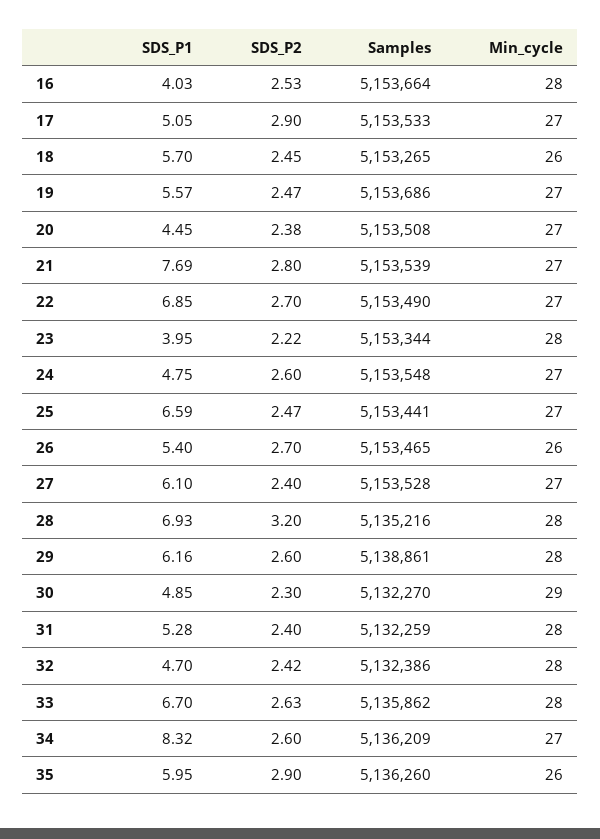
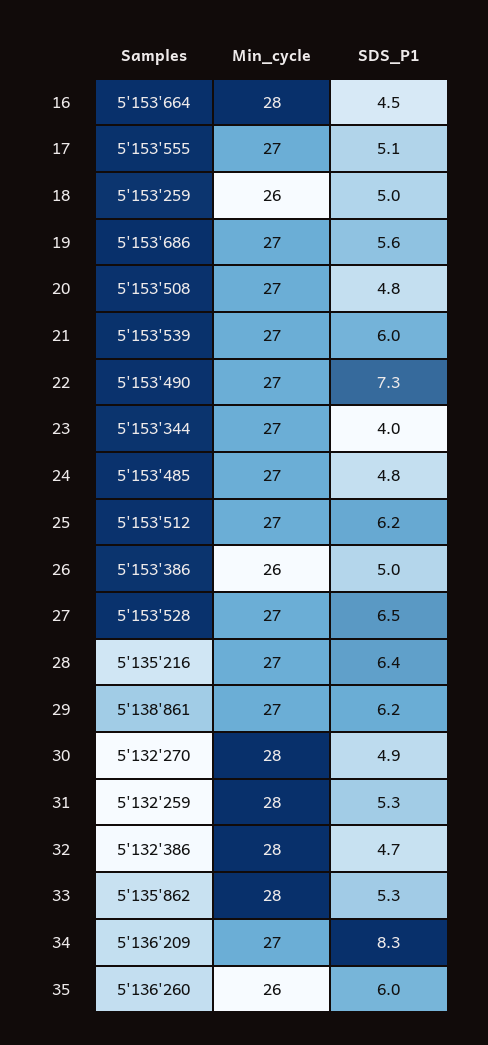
SDS_P1, 16: 4.03 -> 4.5
SDS_P2, 16: 2.53 -> none
SDS_P2, 17: 2.9 -> none
Samples, 17: 5153533 -> 5153555
SDS_P1, 18: 5.7 -> 5
SDS_P2, 18: 2.45 -> none
Samples, 18: 5153265 -> 5153259
SDS_P2, 19: 2.47 -> none
SDS_P1, 20: 4.45 -> 4.8
SDS_P2, 20: 2.38 -> none
SDS_P1, 21: 7.69 -> 6
SDS_P2, 21: 2.8 -> none
SDS_P1, 22: 6.85 -> 7.3
SDS_P2, 22: 2.7 -> none
SDS_P2, 23: 2.22 -> none
Min_cycle, 23: 28 -> 27
SDS_P2, 24: 2.6 -> none
Samples, 24: 5153548 -> 5153485
SDS_P1, 25: 6.59 -> 6.2
SDS_P2, 25: 2.47 -> none
Samples, 25: 5153441 -> 5153512
SDS_P1, 26: 5.4 -> 5
SDS_P2, 26: 2.7 -> none
Samples, 26: 5153465 -> 5153386
SDS_P1, 27: 6.1 -> 6.5
SDS_P2, 27: 2.4 -> none
SDS_P1, 28: 6.93 -> 6.4
SDS_P2, 28: 3.2 -> none
Min_cycle, 28: 28 -> 27
SDS_P2, 29: 2.6 -> none
Min_cycle, 29: 28 -> 27
SDS_P2, 30: 2.3 -> none
Min_cycle, 30: 29 -> 28
SDS_P2, 31: 2.4 -> none
SDS_P2, 32: 2.42 -> none
SDS_P1, 33: 6.7 -> 5.3
SDS_P2, 33: 2.63 -> none
SDS_P2, 34: 2.6 -> none
SDS_P2, 35: 2.9 -> none

